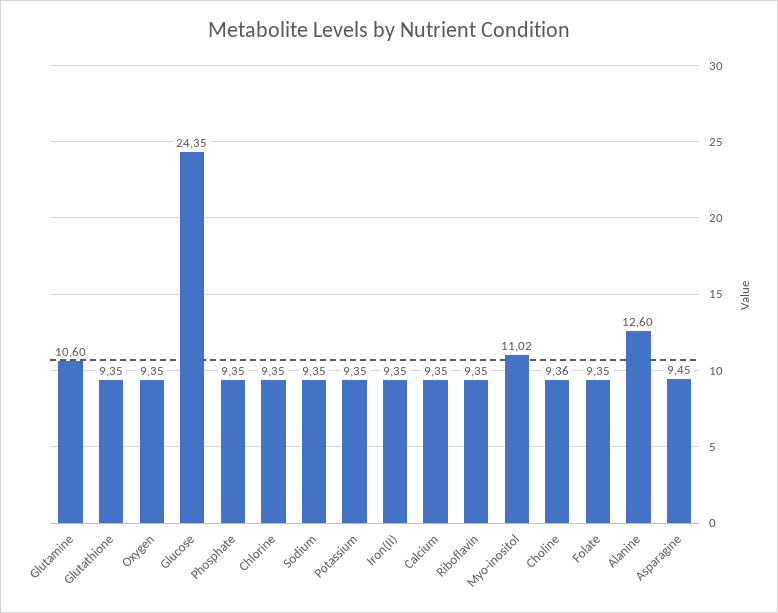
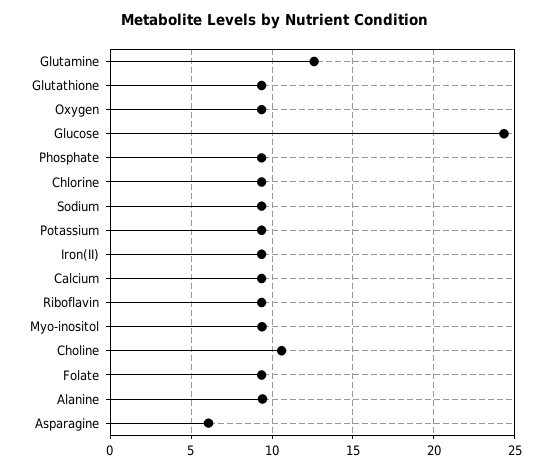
Glutamine: 10.6 -> 12.5
Myo-inositol: 11.02 -> 9.5
Choline: 9.36 -> 10.5
Alanine: 12.6 -> 9.5
Asparagine: 9.45 -> 6

